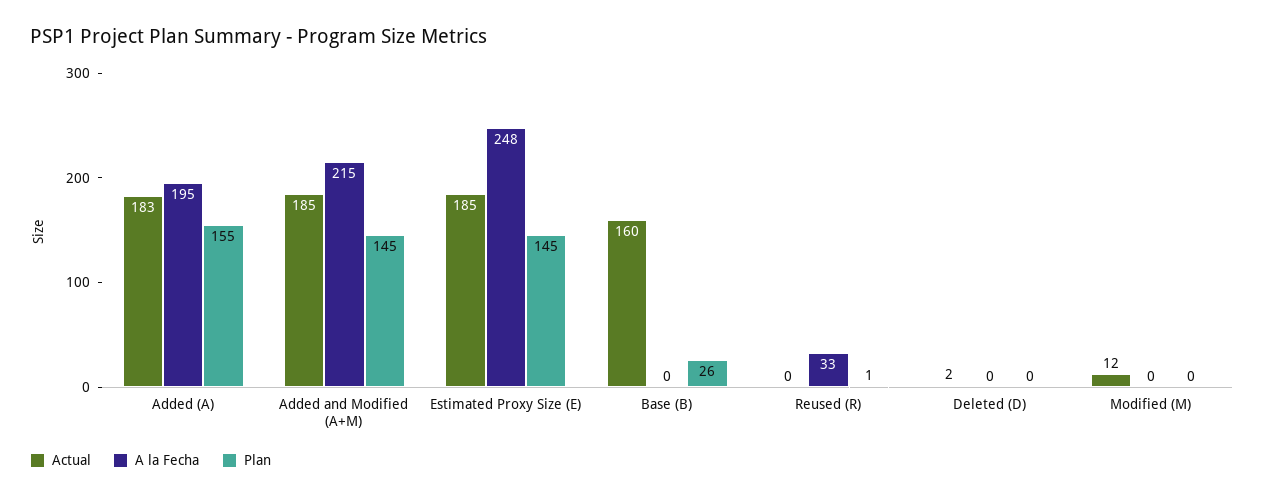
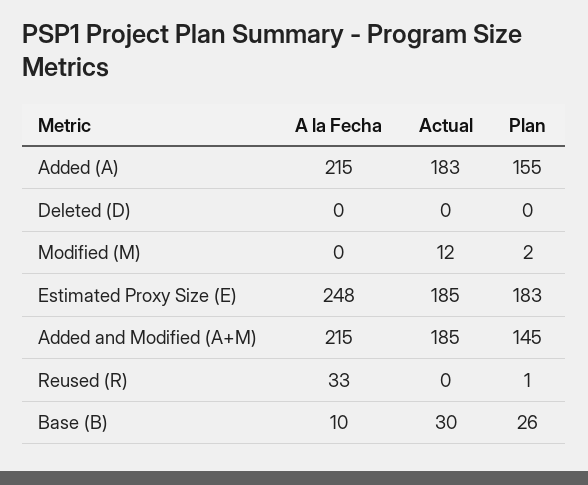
A la Fecha, Added (A): 195 -> 215
Plan, Estimated Proxy Size (E): 145 -> 183
Actual, Base (B): 160 -> 30
A la Fecha, Base (B): 0 -> 10
Actual, Deleted (D): 2 -> 0
Plan, Modified (M): 0 -> 2

